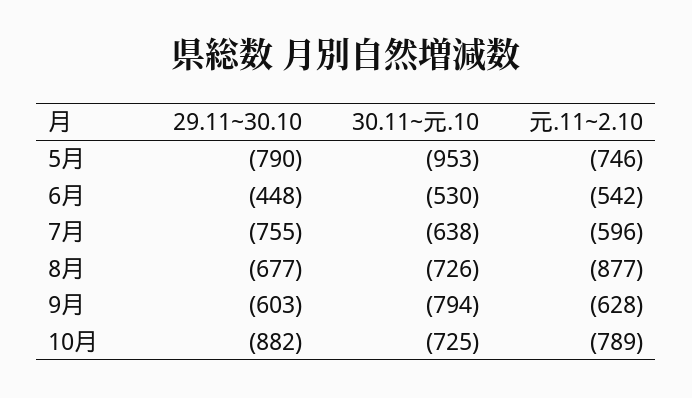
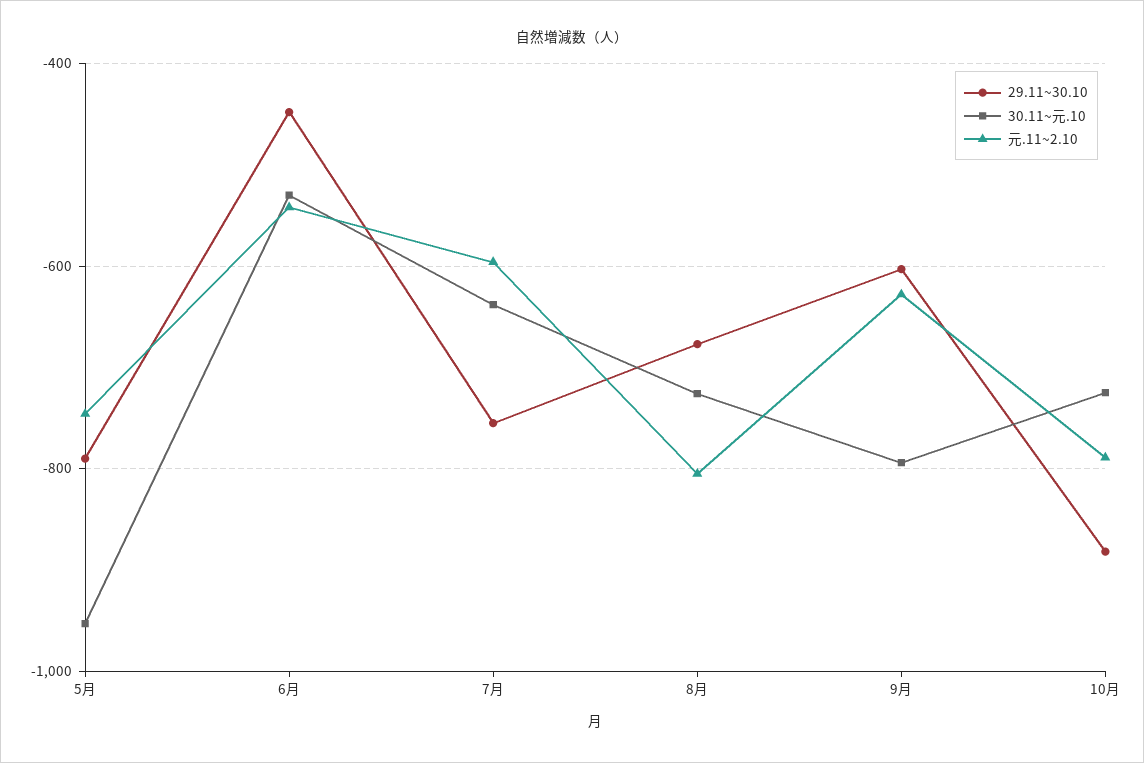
元.11~2.10, 8月: -877 -> -800

